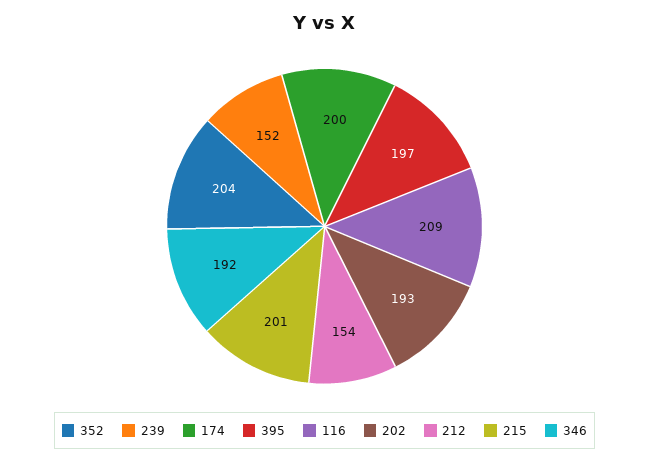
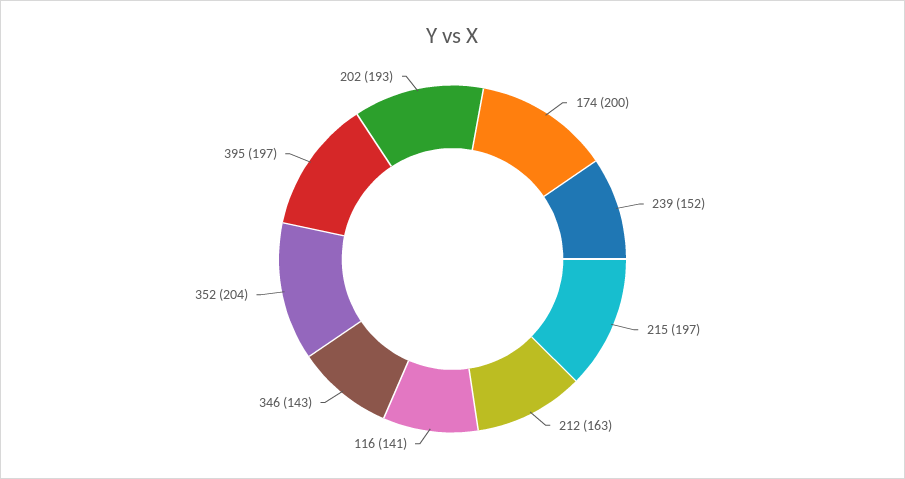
116: 209 -> 141
212: 154 -> 163
215: 201 -> 197
346: 192 -> 143

